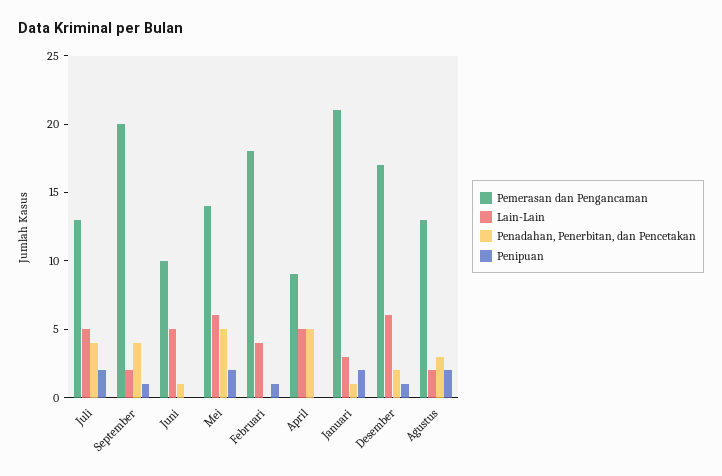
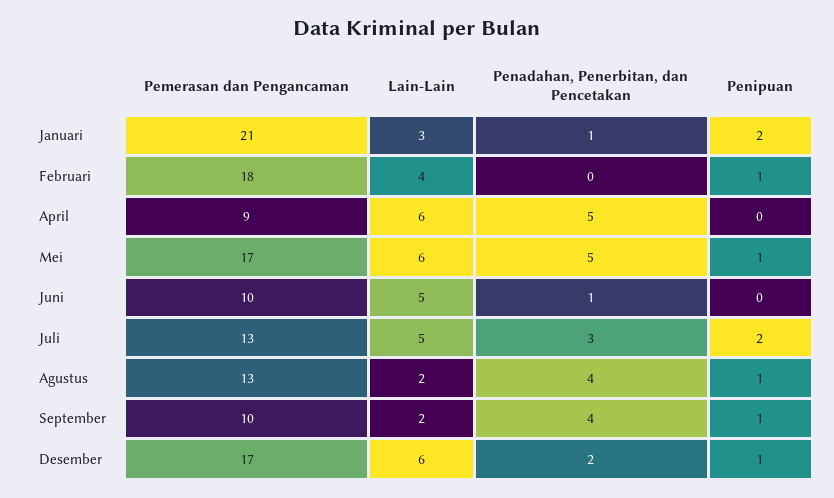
Penadahan, Penerbitan, dan Pencetakan, Juli: 4 -> 3
Pemerasan dan Pengancaman, September: 20 -> 10
Pemerasan dan Pengancaman, Mei: 14 -> 17
Penipuan, Mei: 2 -> 1
Lain-Lain, April: 5 -> 6
Penadahan, Penerbitan, dan Pencetakan, Agustus: 3 -> 4
Penipuan, Agustus: 2 -> 1

